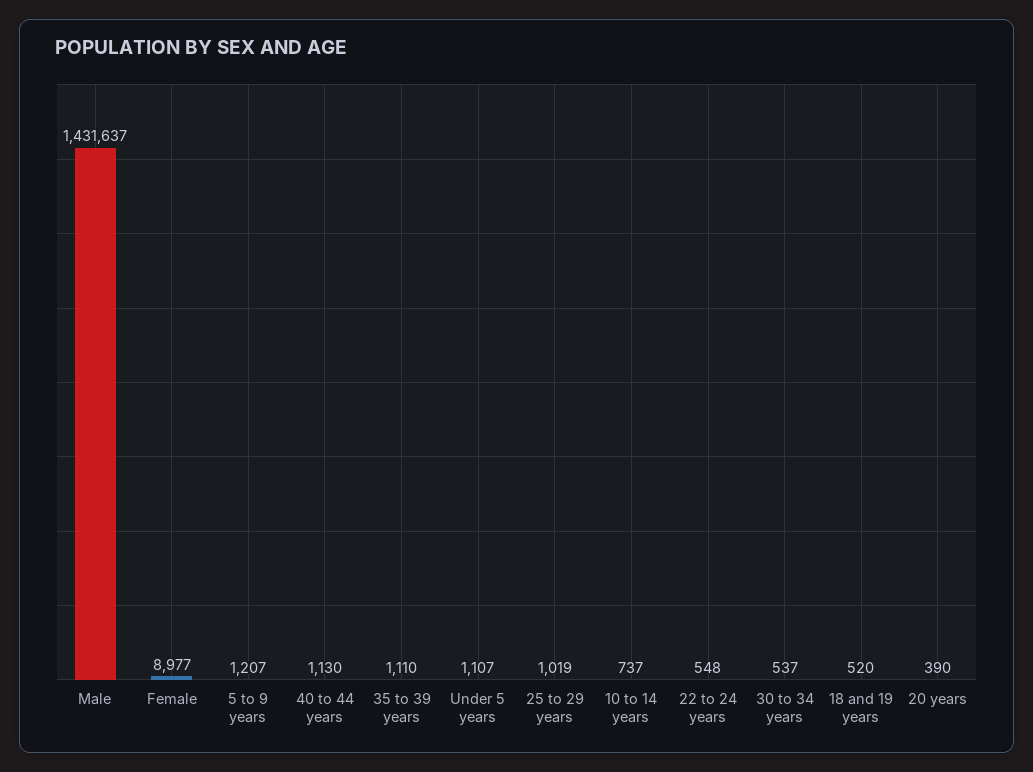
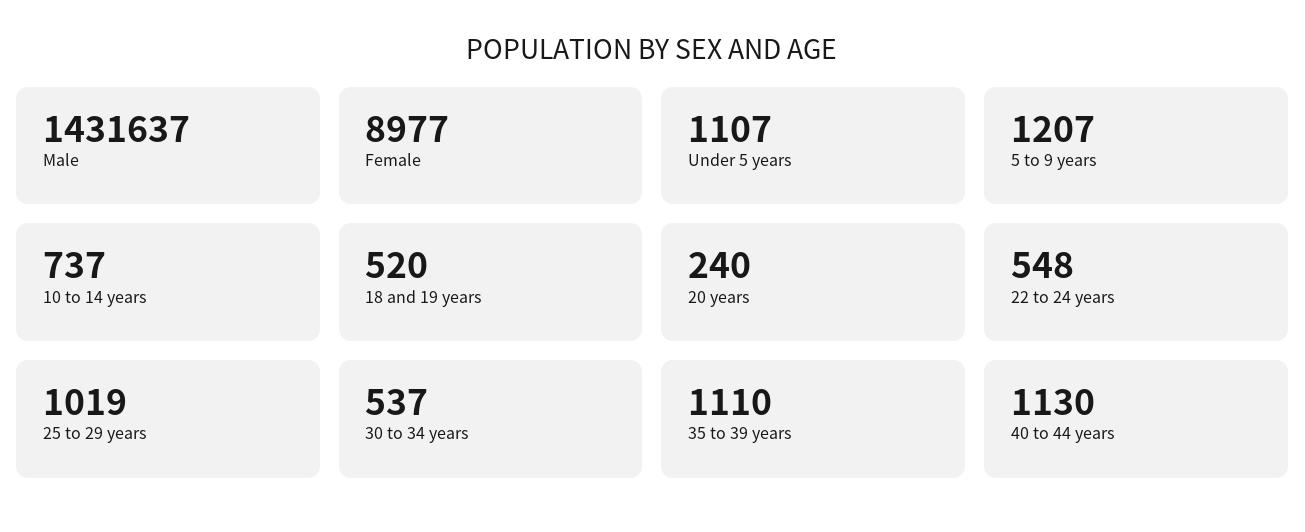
20 years: 390 -> 240

